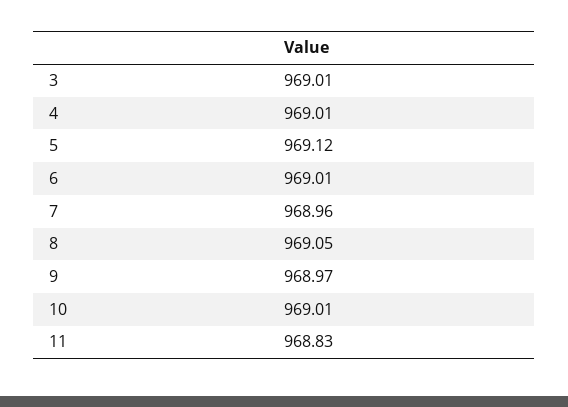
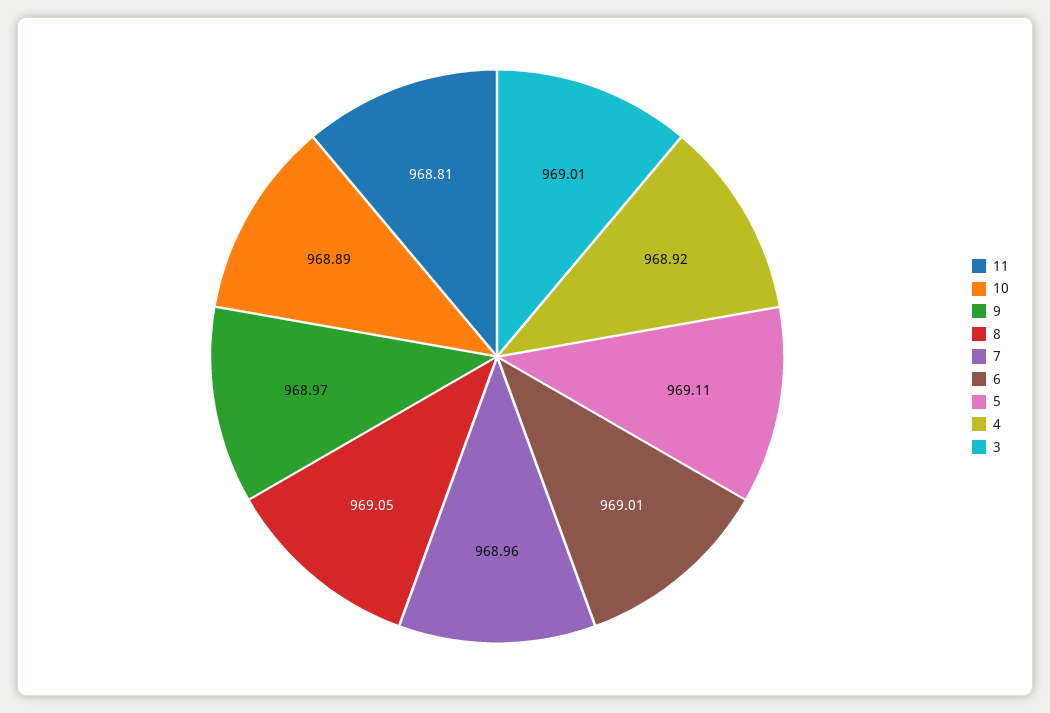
4: 969.01 -> 968.92
5: 969.12 -> 969.11
10: 969.01 -> 968.89
11: 968.83 -> 968.81

